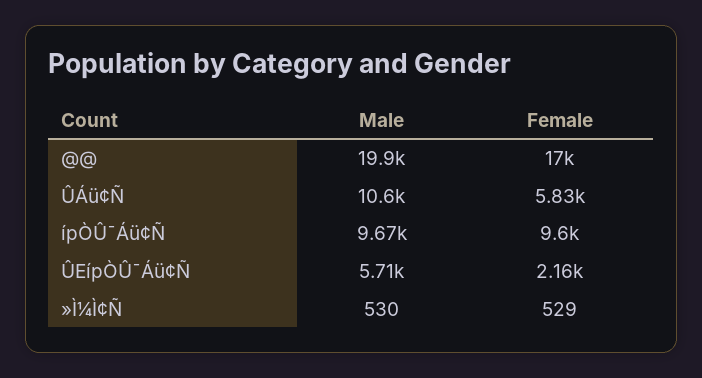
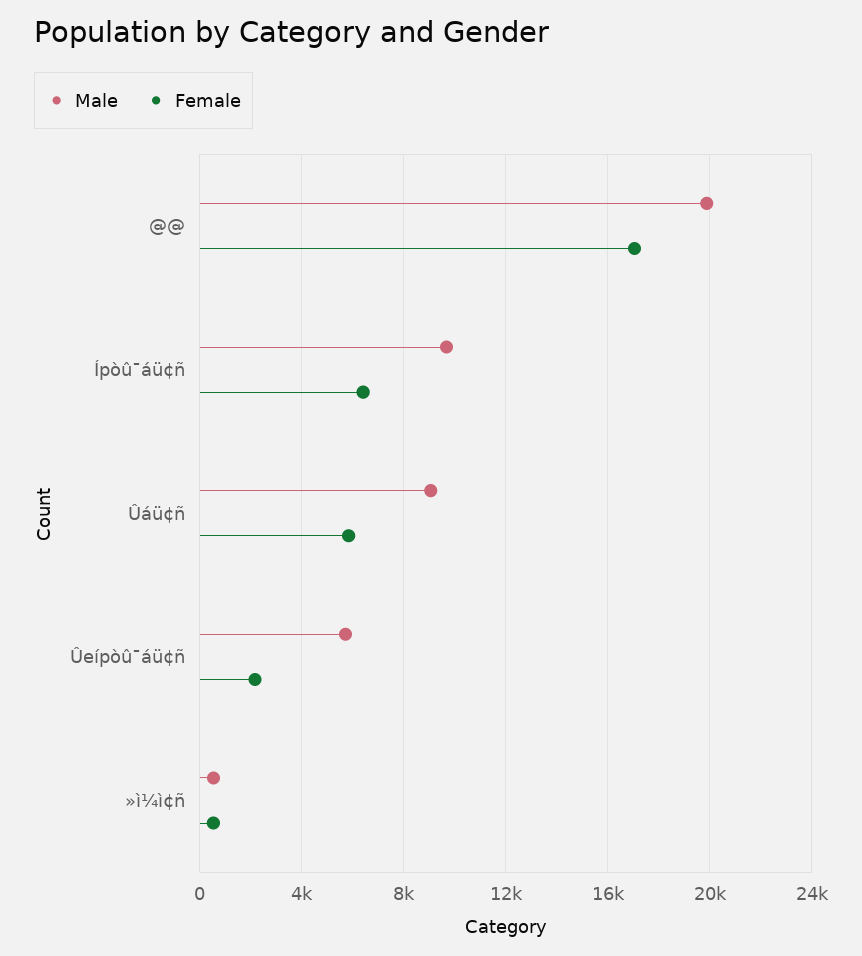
Male, ÛÁü¢Ñ: 10600 -> 9000
Female, ípÒÛ¯Áü¢Ñ: 9600 -> 6500

